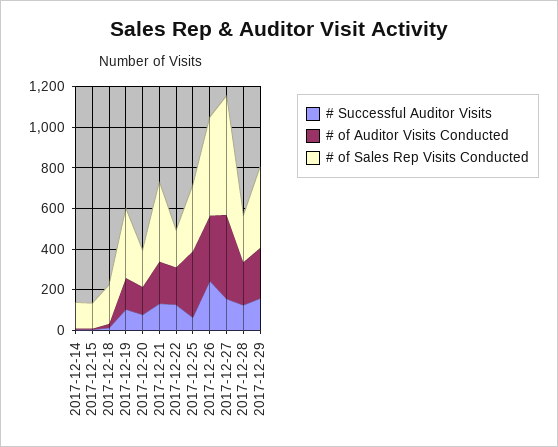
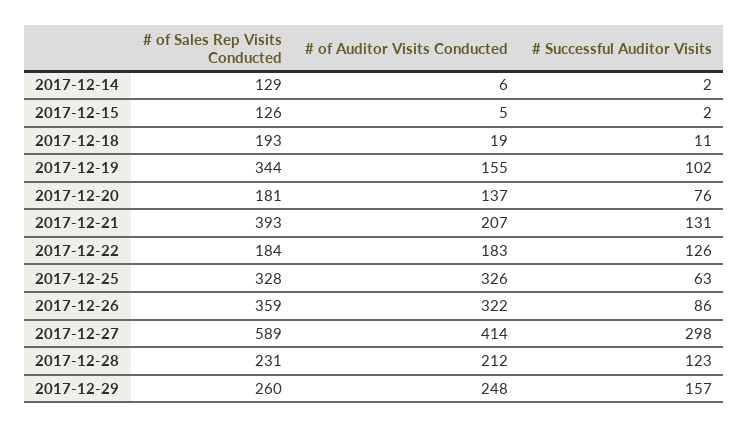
# Successful Auditor Visits, 2017-12-26: 250 -> 86
# of Sales Rep Visits Conducted, 2017-12-26: 500 -> 359
# Successful Auditor Visits, 2017-12-27: 150 -> 298
# of Sales Rep Visits Conducted, 2017-12-29: 400 -> 260

